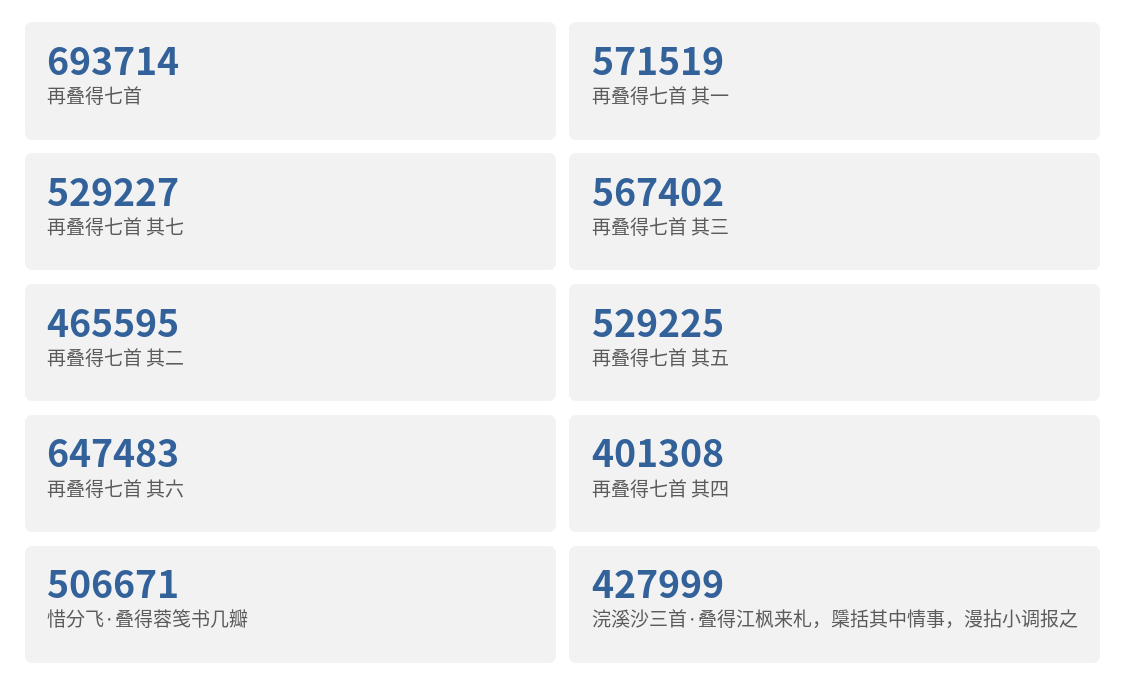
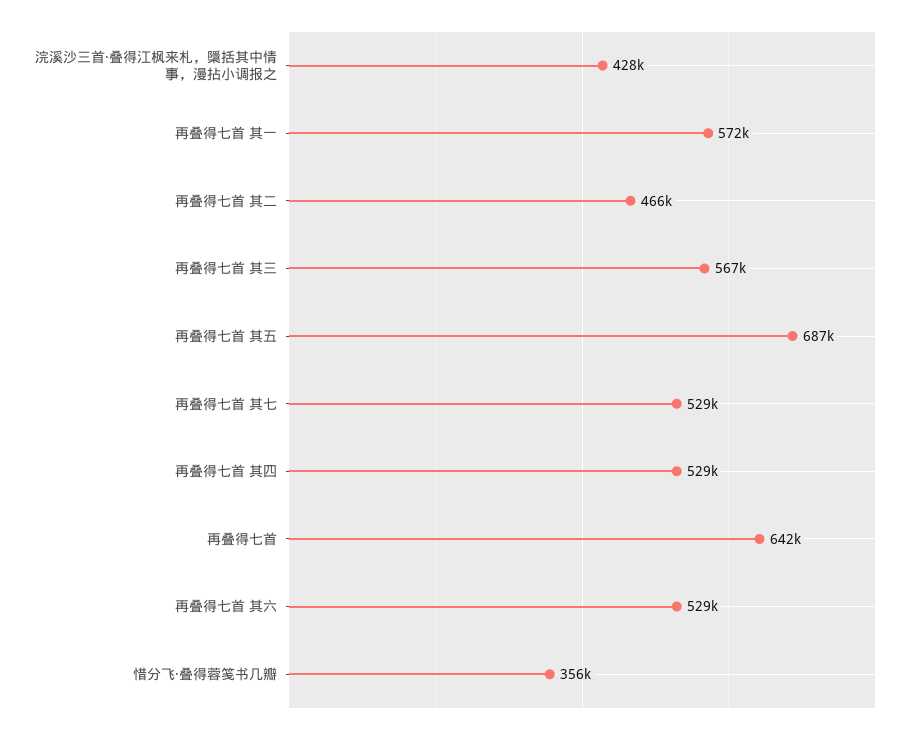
再叠得七首: 693714 -> 642000
再叠得七首 其五: 529225 -> 687000
再叠得七首 其六: 647483 -> 529000
再叠得七首 其四: 401308 -> 529000
惜分飞·叠得蓉笺书几瓣: 506671 -> 356000

